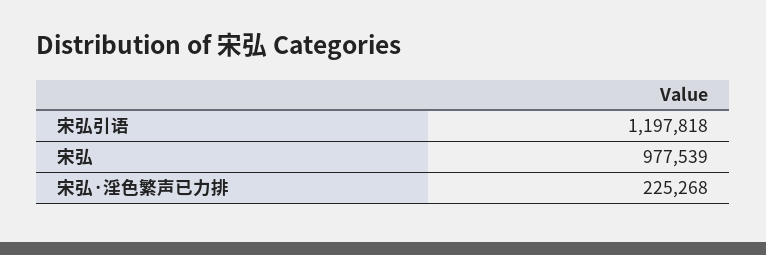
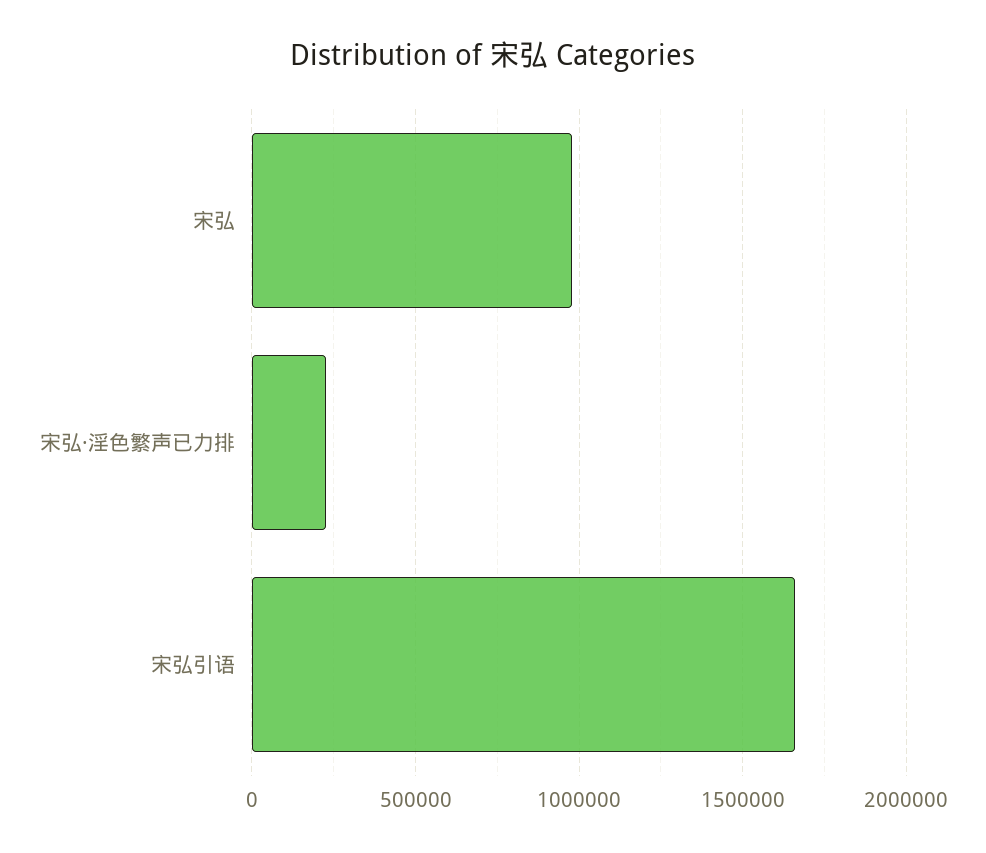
宋弘引语: 1197818 -> 1650000

